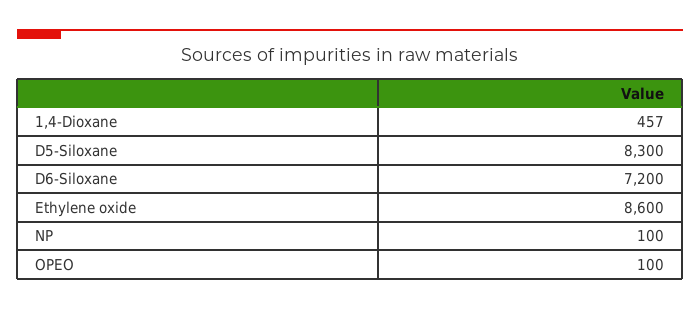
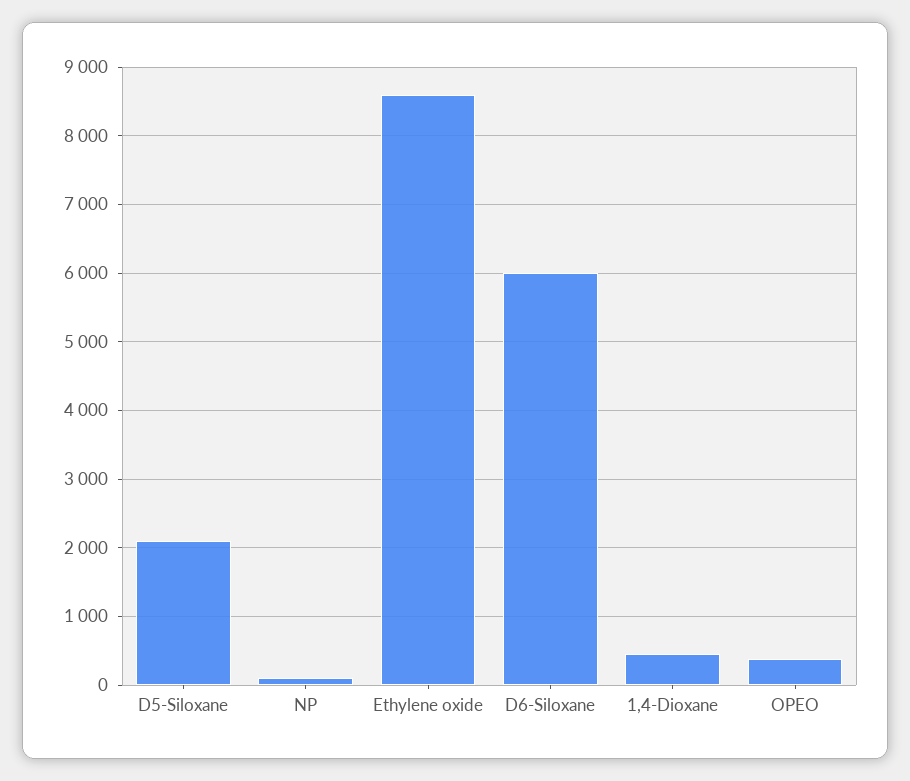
D5-Siloxane: 8300 -> 2100
D6-Siloxane: 7200 -> 6000
OPEO: 100 -> 400

